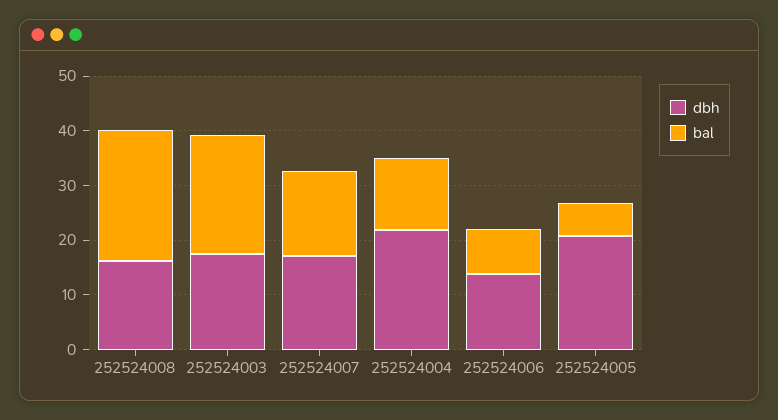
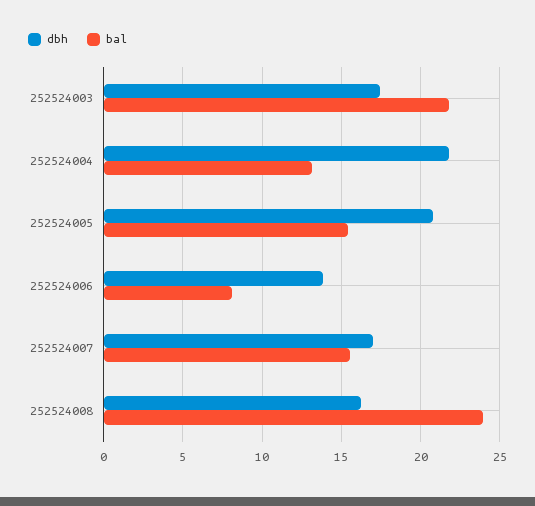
bal, 252524005: 6 -> 15.5

